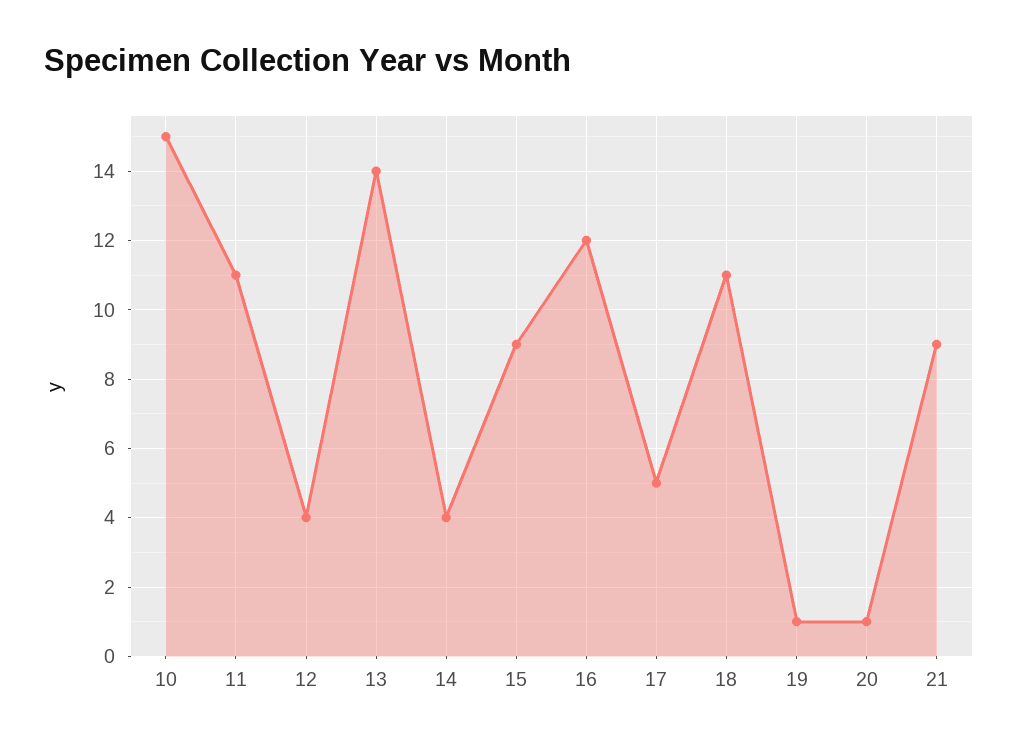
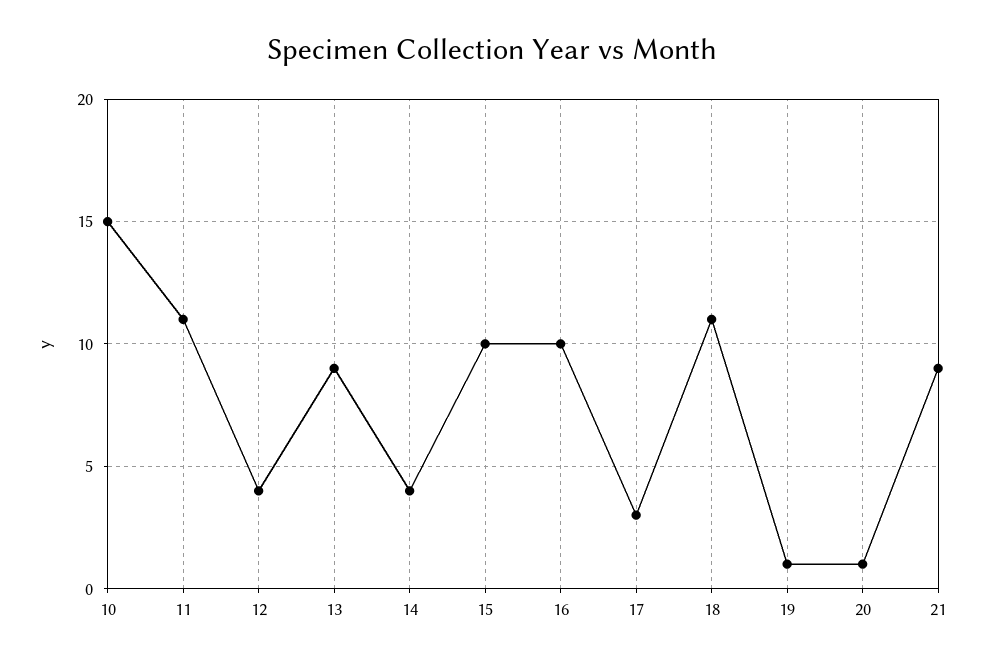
13: 14 -> 9
15: 9 -> 10
16: 12 -> 10
17: 5 -> 3

